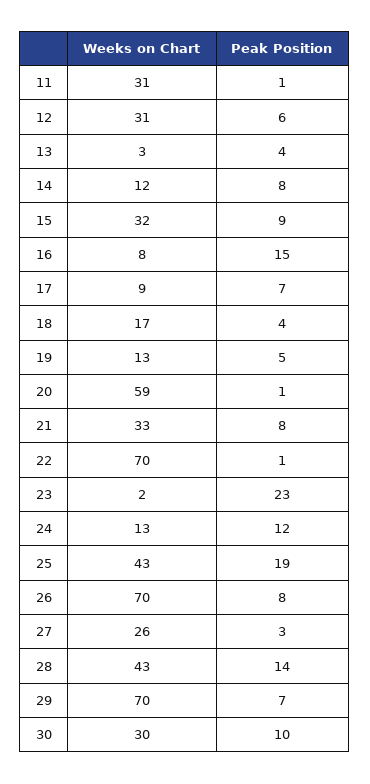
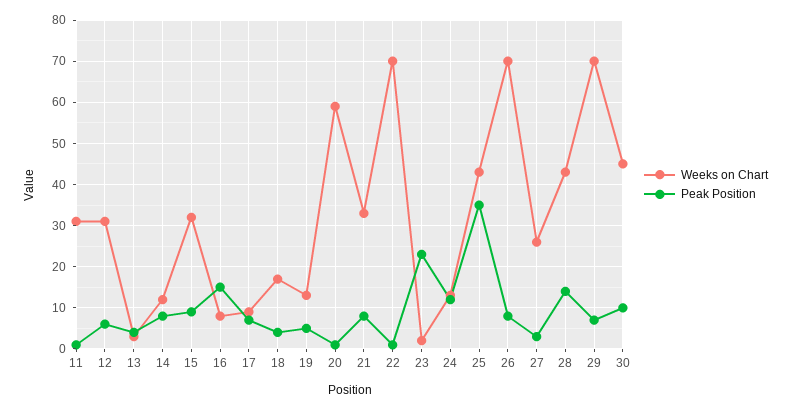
Peak Position, 25: 19 -> 35
Weeks on Chart, 30: 30 -> 45

